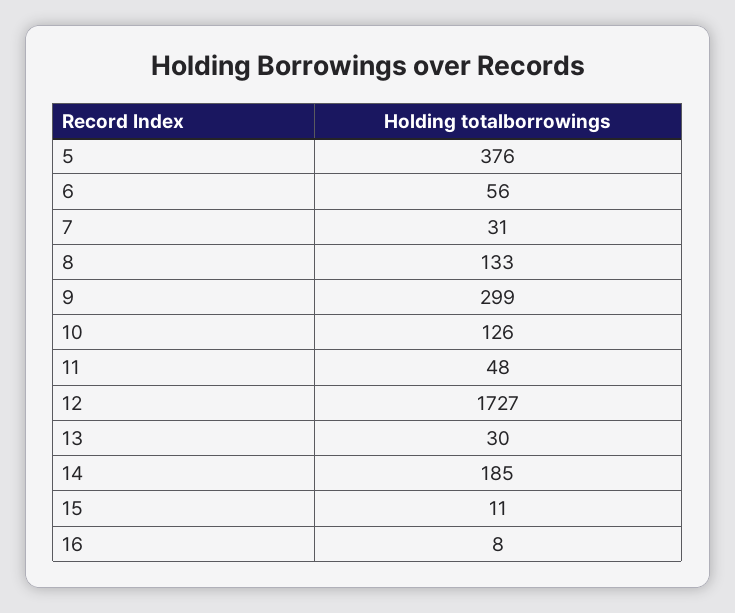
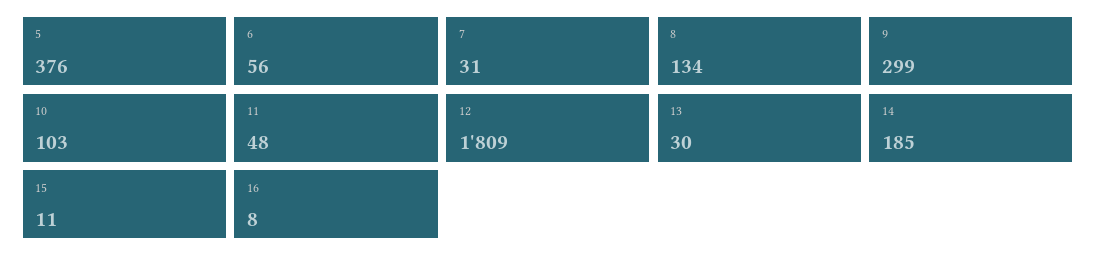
8: 133 -> 134
10: 126 -> 103
12: 1727 -> 1809

